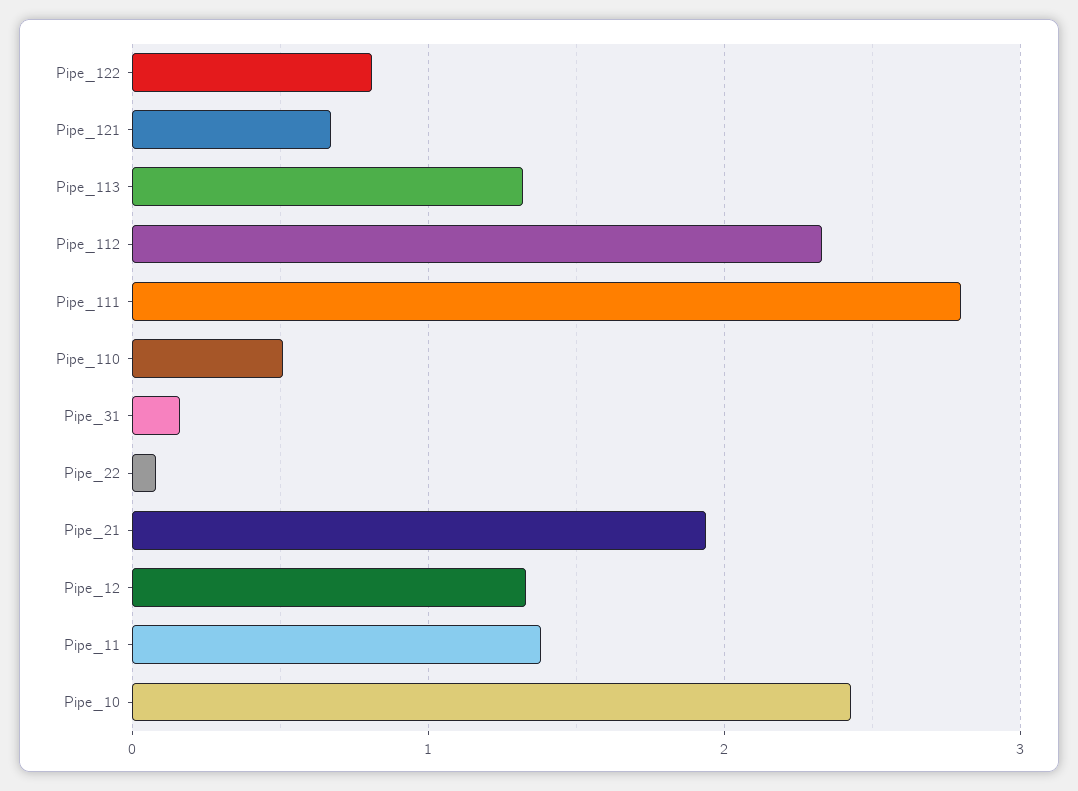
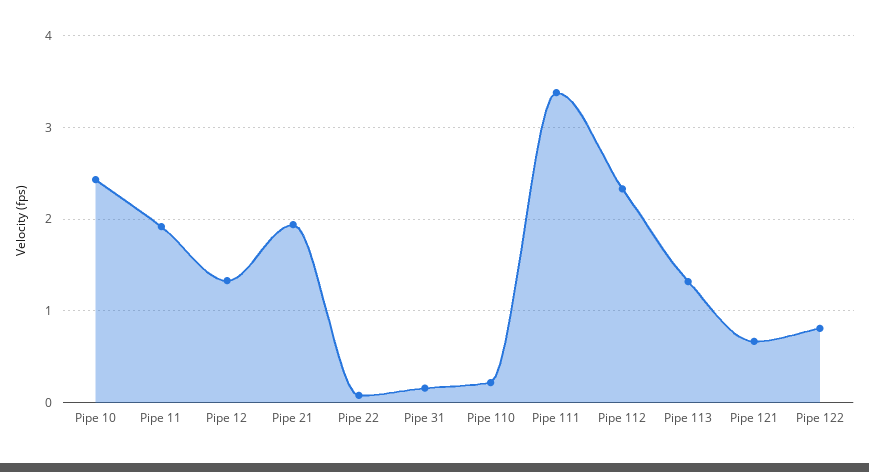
Pipe_111: 2.8 -> 3.4
Pipe_110: 0.5 -> 0.2
Pipe_11: 1.4 -> 1.9

